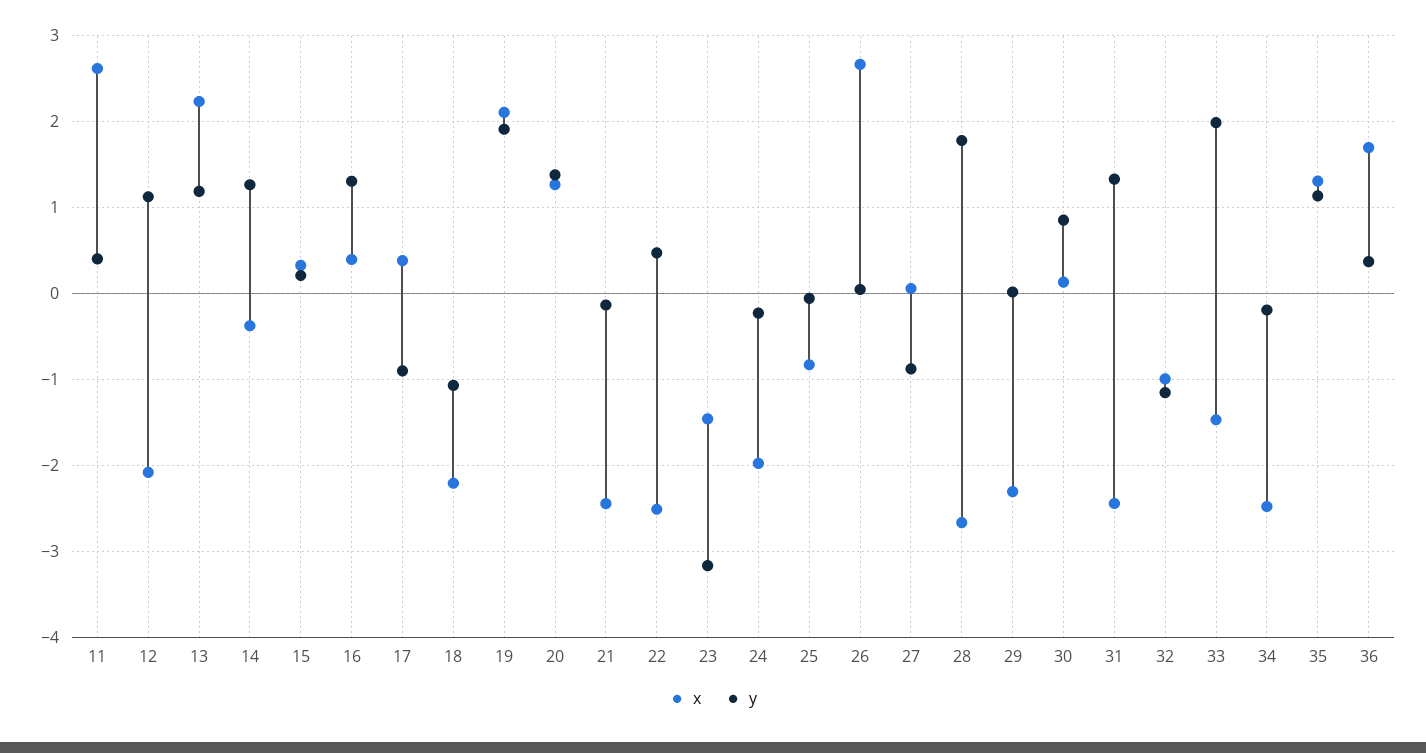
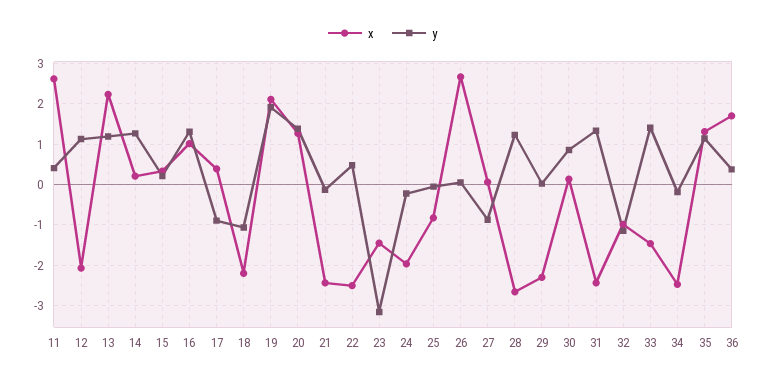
x, 14: -0.4 -> 0.2
x, 16: 0.4 -> 1
y, 28: 1.8 -> 1.2
y, 33: 2 -> 1.4

